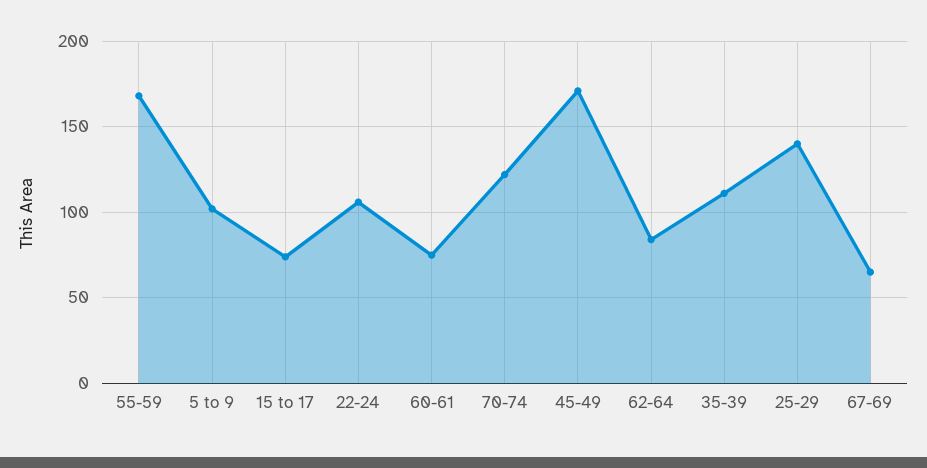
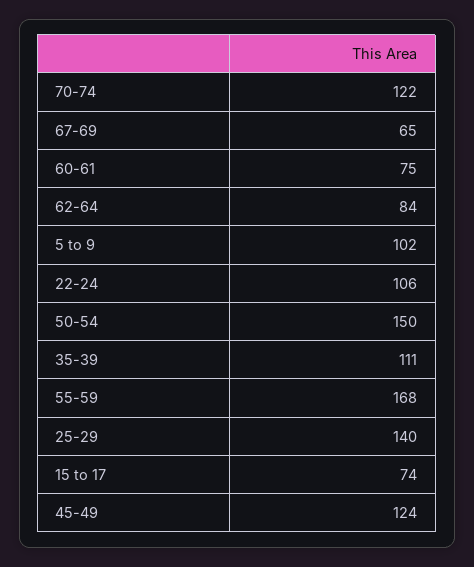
45-49: 170 -> 124
50-54: none -> 150

